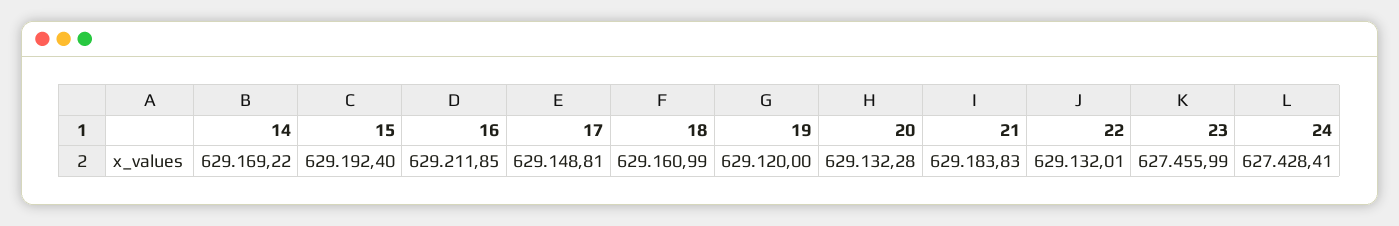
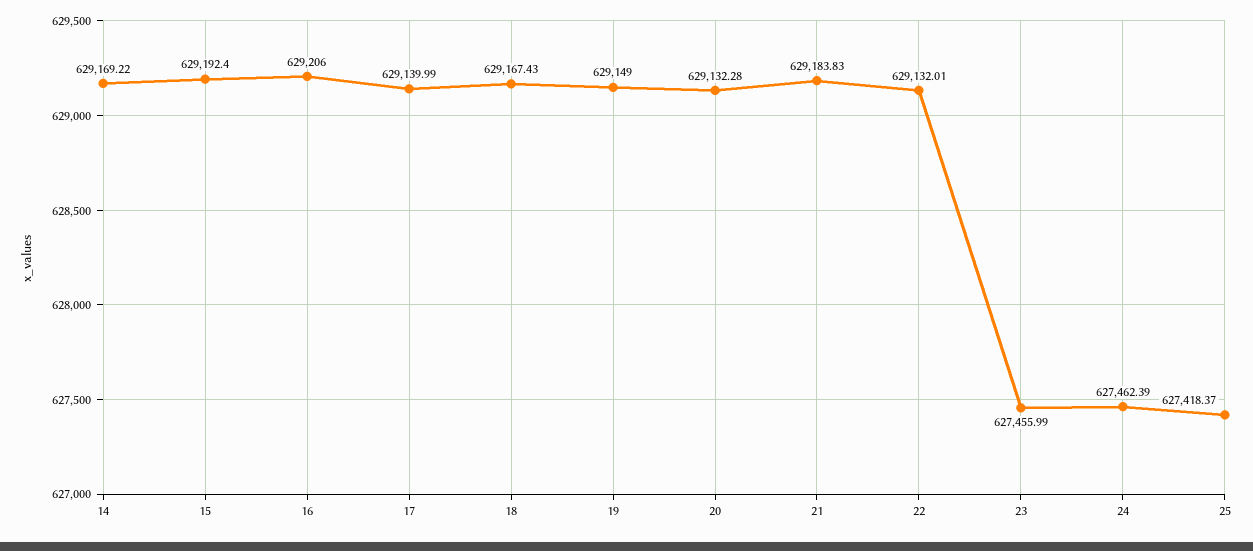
16: 629211.85 -> 629206
17: 629148.81 -> 629139.99
18: 629160.99 -> 629167.43
19: 629120 -> 629149
24: 627428.41 -> 627462.39
25: none -> 627418.37

